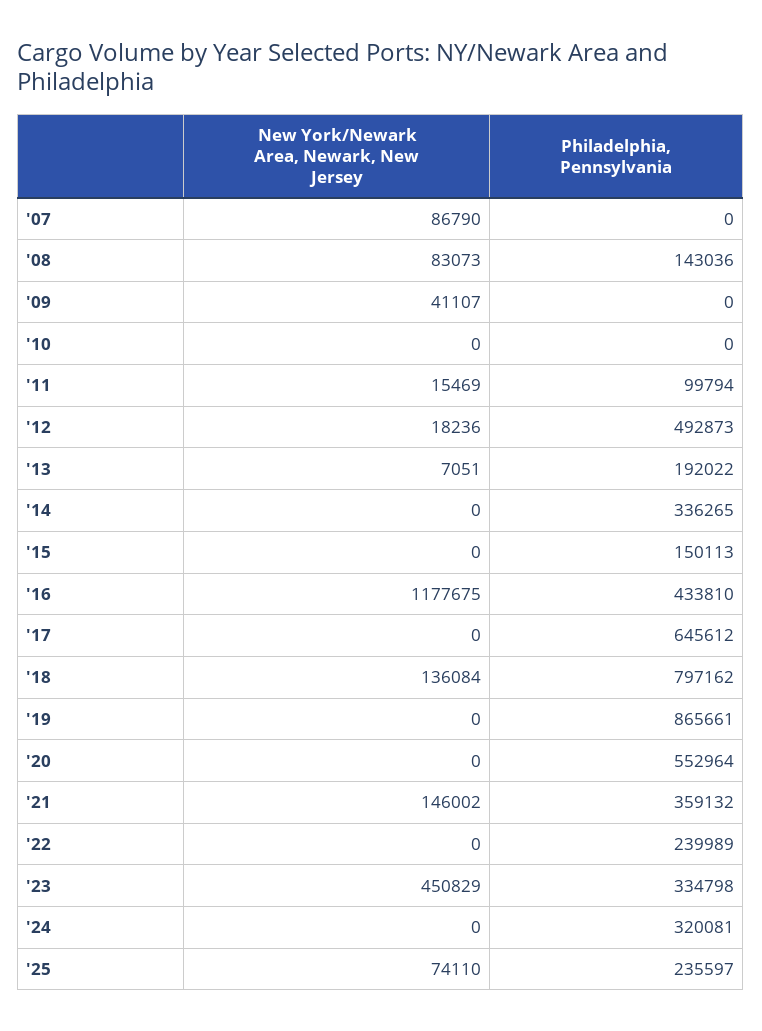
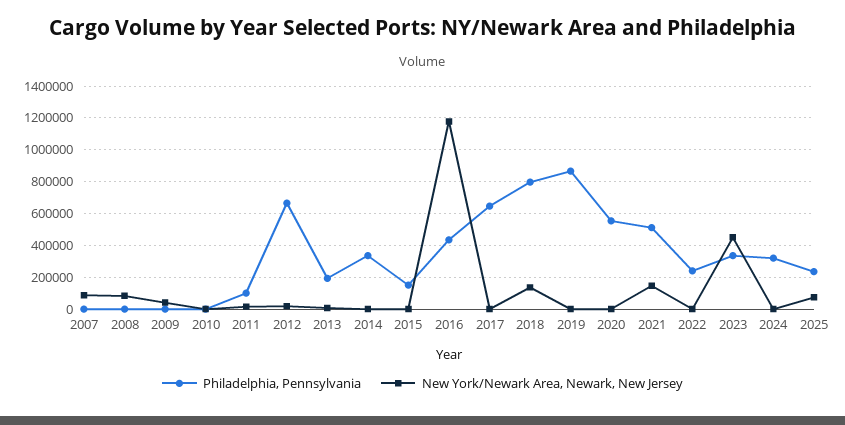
Philadelphia, Pennsylvania, '08: 143036 -> 0
Philadelphia, Pennsylvania, '12: 492873 -> 650000
Philadelphia, Pennsylvania, '21: 359132 -> 500000

